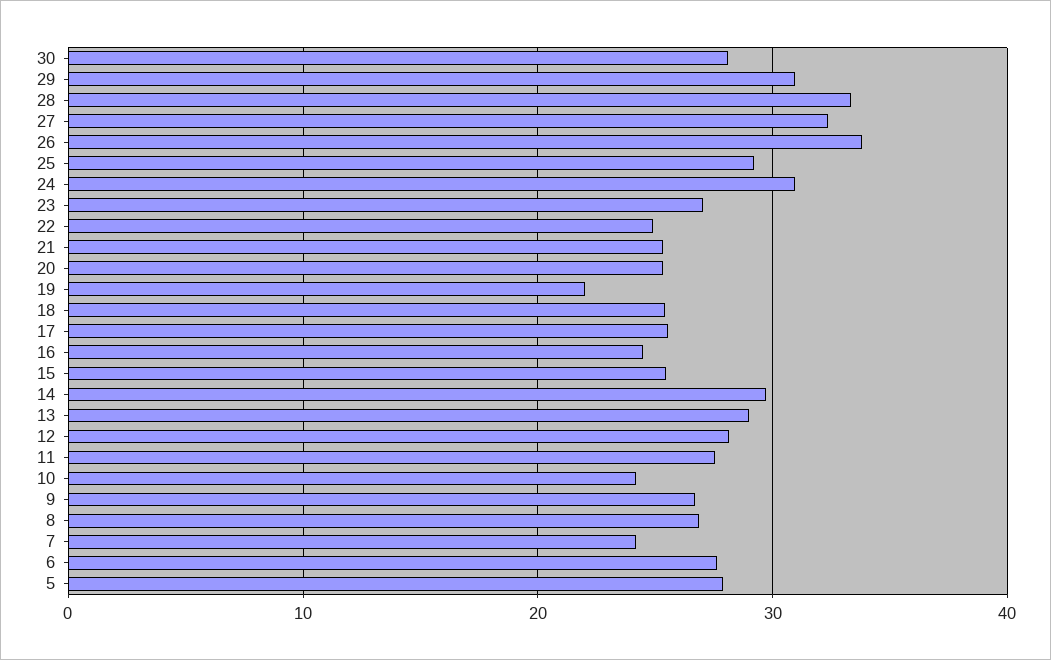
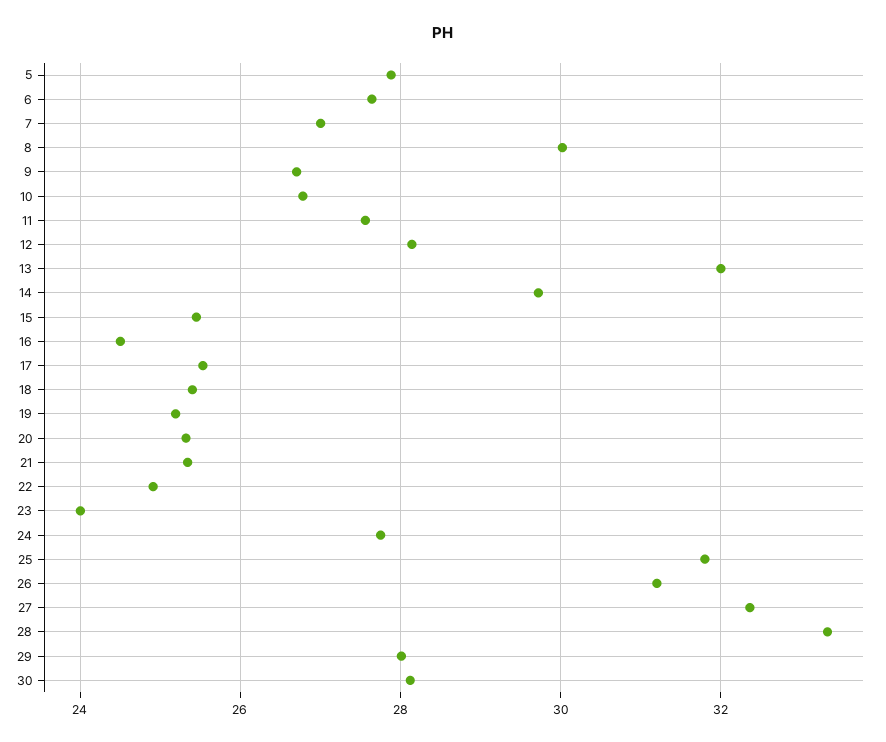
29: 31 -> 28
26: 34 -> 31.2
25: 29 -> 31.8
24: 31 -> 27.8
23: 27 -> 24
19: 22 -> 25.2
13: 29 -> 32
10: 24 -> 26.8
8: 27 -> 30
7: 24 -> 27

